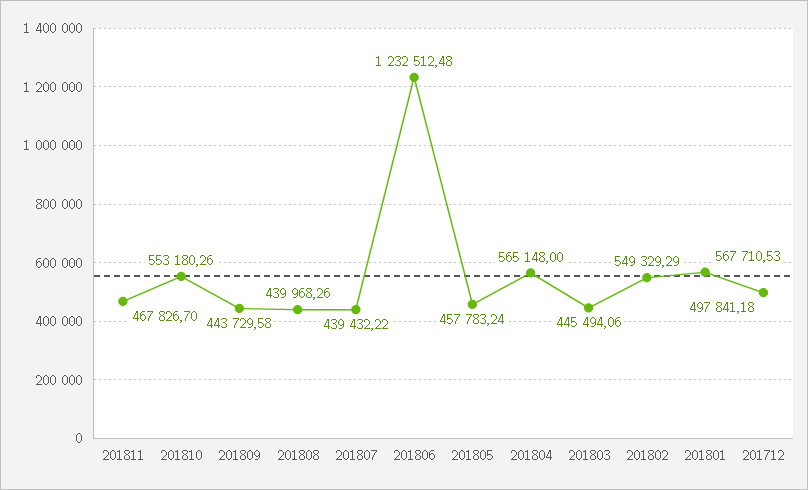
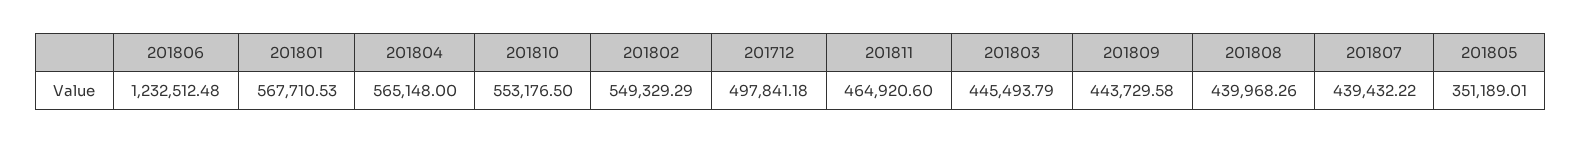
201811: 467826.7 -> 464920.6
201810: 553180.26 -> 553176.5
201805: 457783.24 -> 351189.01
201803: 445494.06 -> 445493.79

